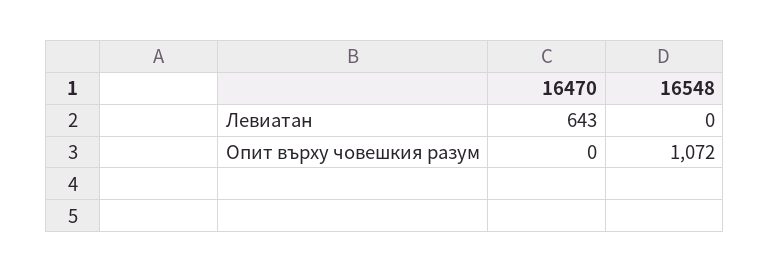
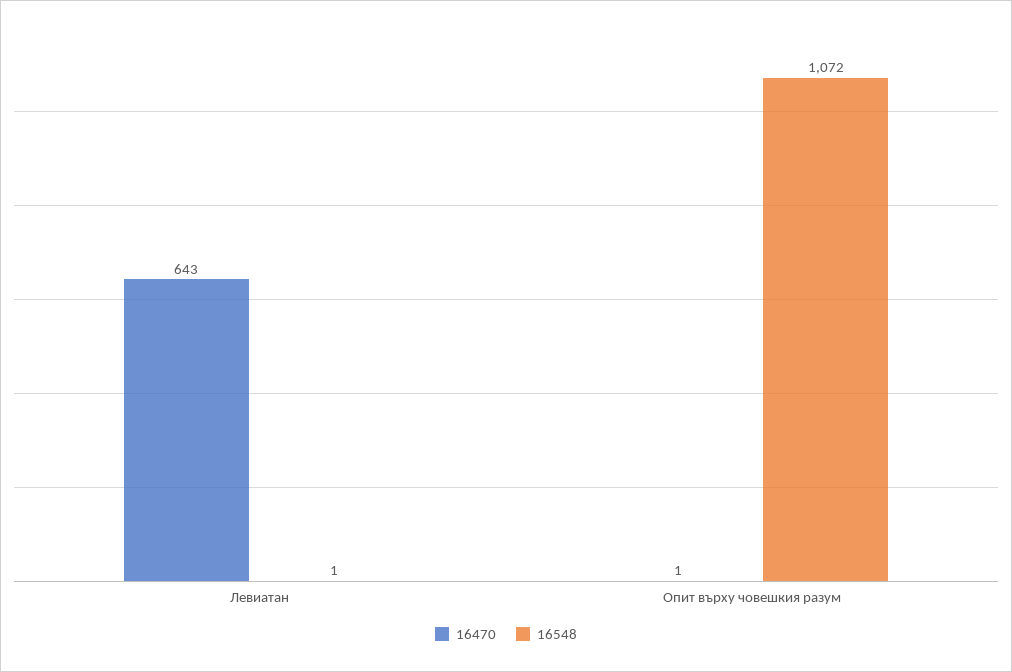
16548, Левиатан: 0 -> 1
16470, Опит върху човешкия разум: 0 -> 1

